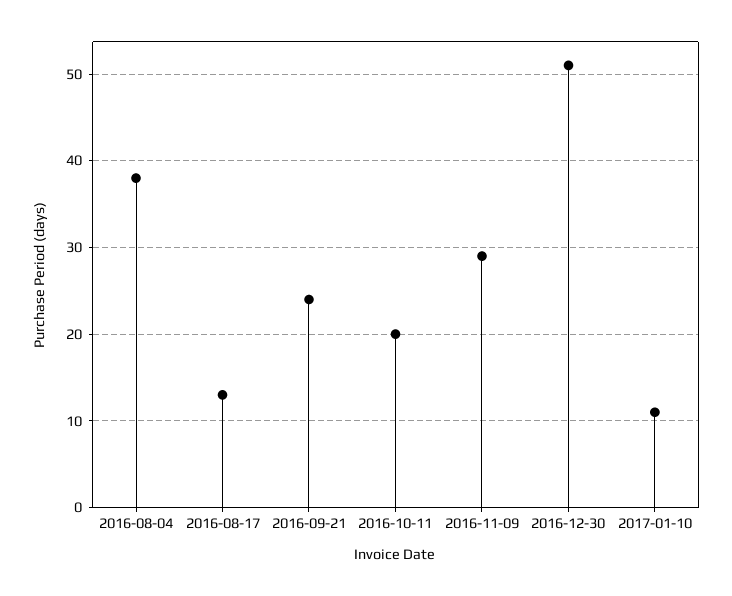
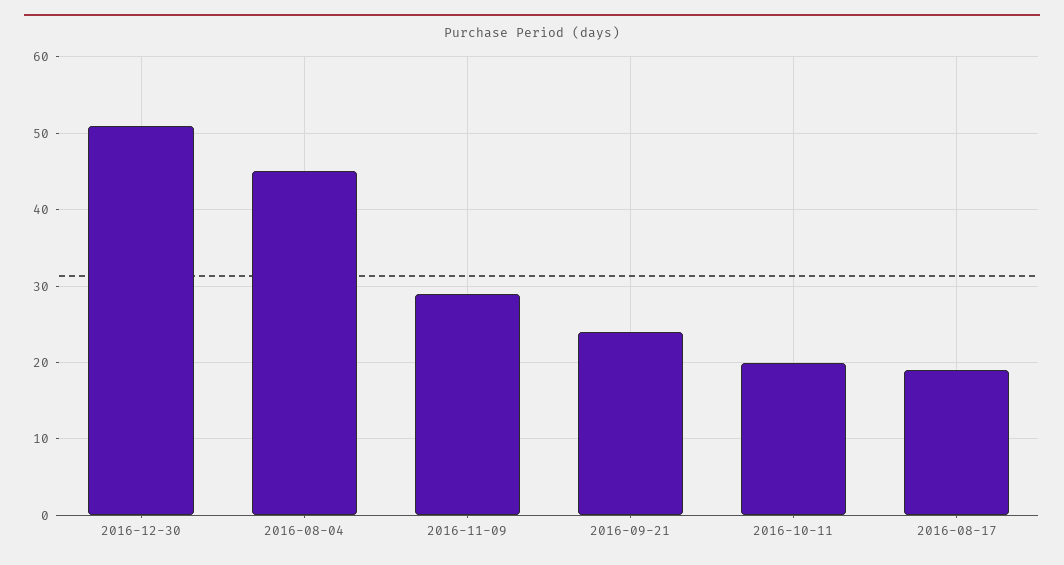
2016-08-04: 38 -> 45
2016-08-17: 13 -> 19
2017-01-10: 11 -> none

